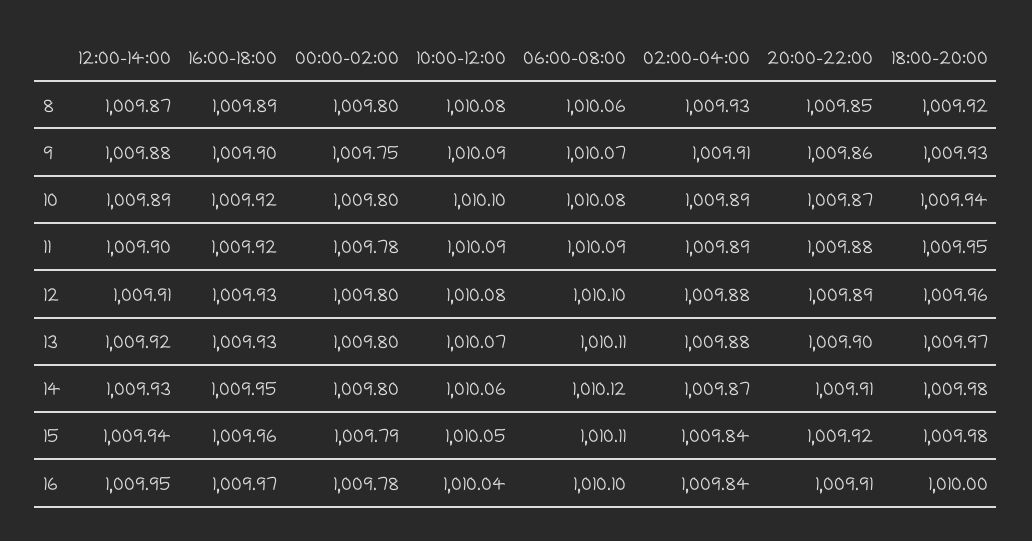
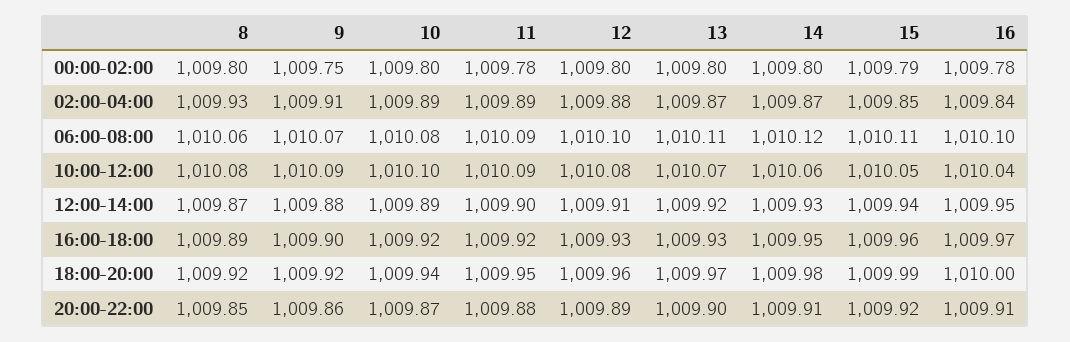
18:00-20:00, 9: 1009.93 -> 1009.92
02:00-04:00, 13: 1009.88 -> 1009.87
02:00-04:00, 15: 1009.84 -> 1009.85
18:00-20:00, 15: 1009.98 -> 1009.99

